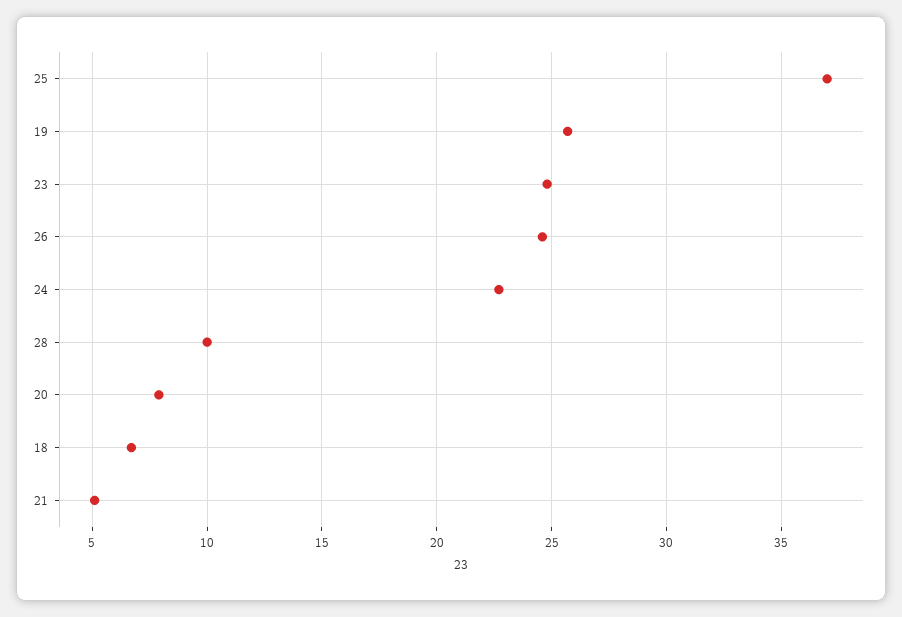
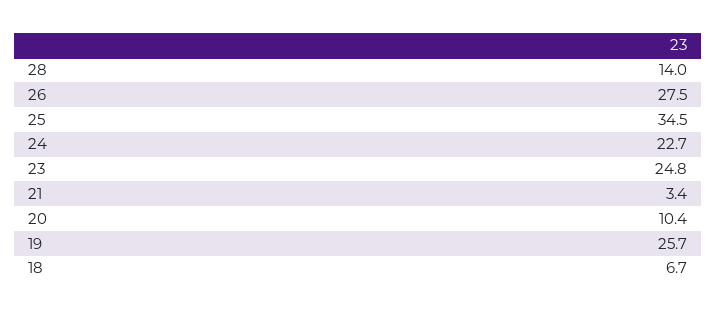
25: 37 -> 34.5
26: 24.5 -> 27.5
28: 10 -> 14
20: 8 -> 10.4
21: 5 -> 3.4

